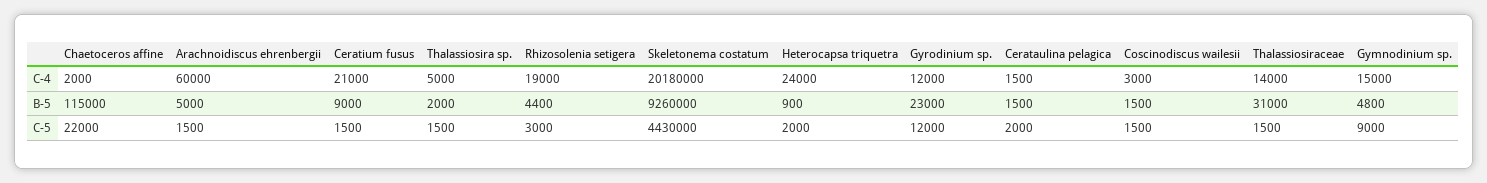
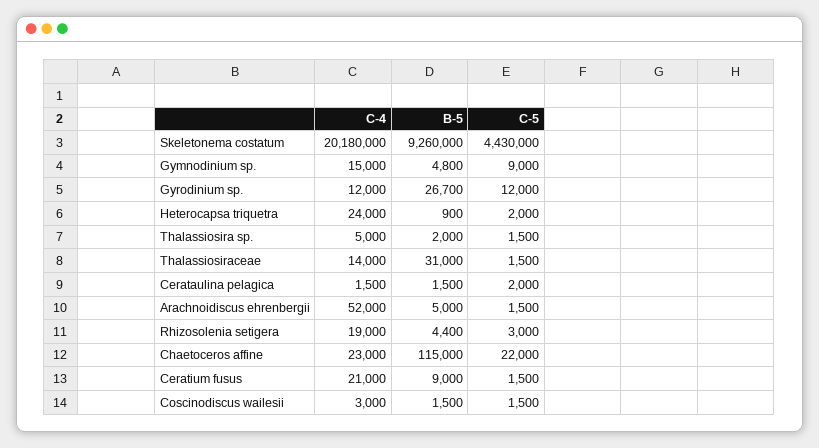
Chaetoceros affine, C-4: 2000 -> 23000
Arachnoidiscus ehrenbergii, C-4: 60000 -> 52000
Gyrodinium sp., B-5: 23000 -> 26700

